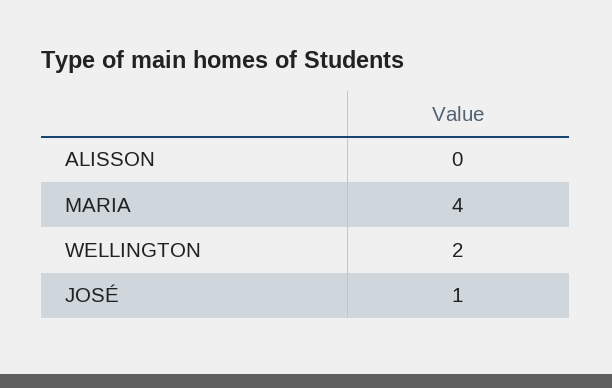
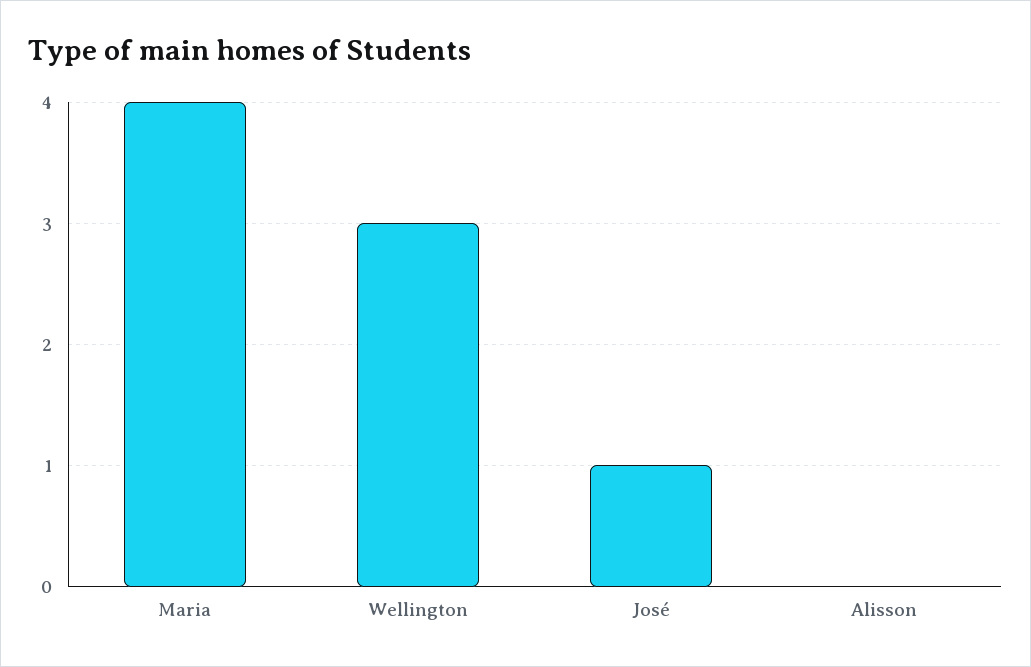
WELLINGTON: 2 -> 3

